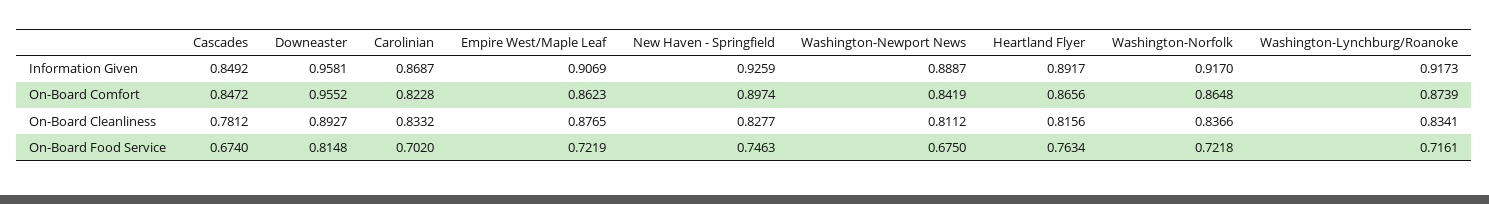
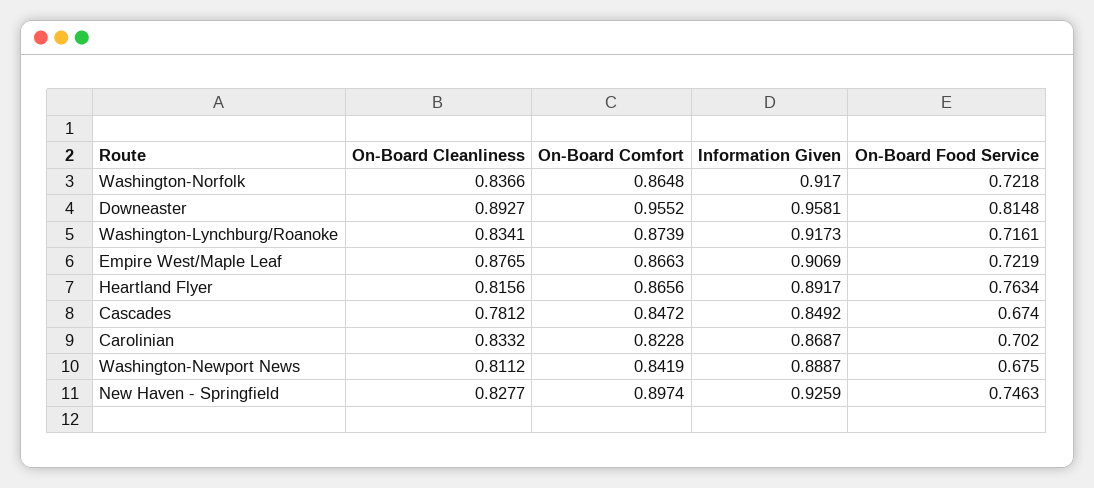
Empire West/Maple Leaf, On-Board Comfort: 0.8623 -> 0.8663

